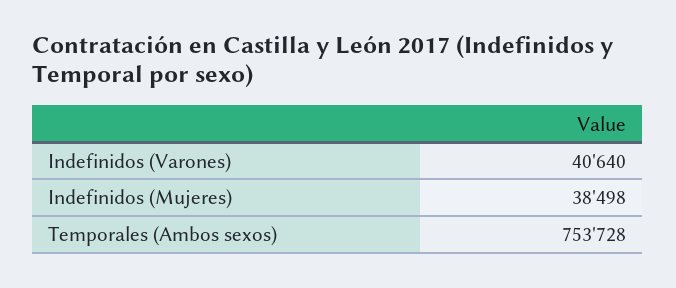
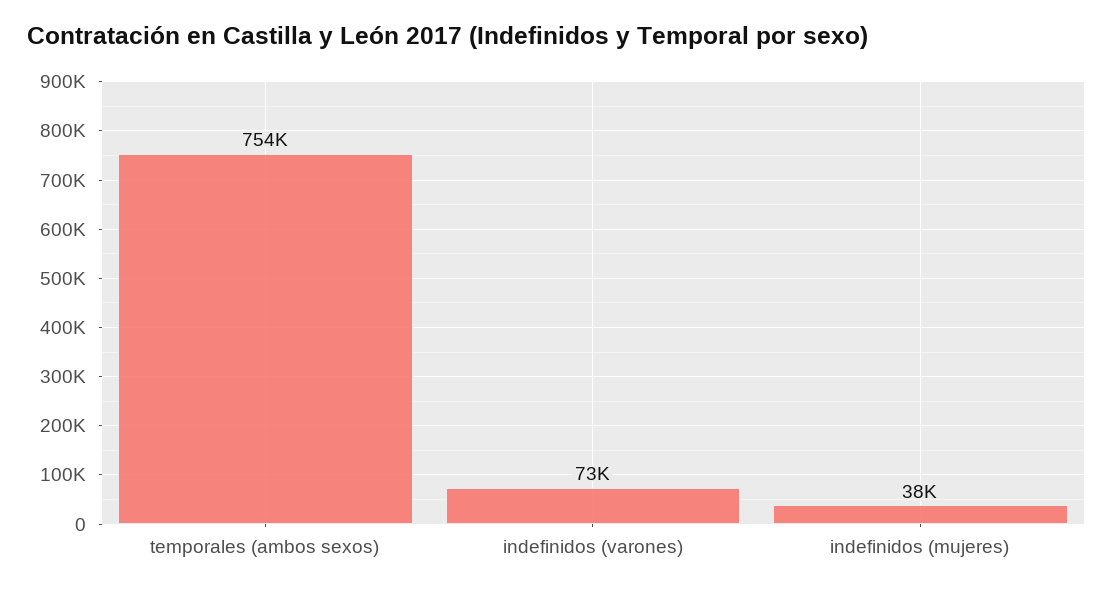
Indefinidos (Varones): 40640 -> 73000

